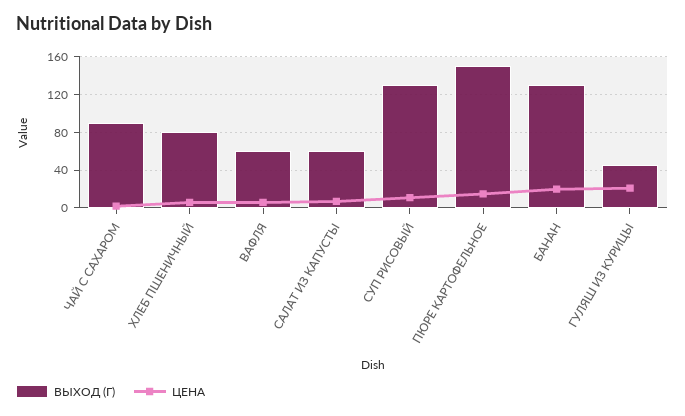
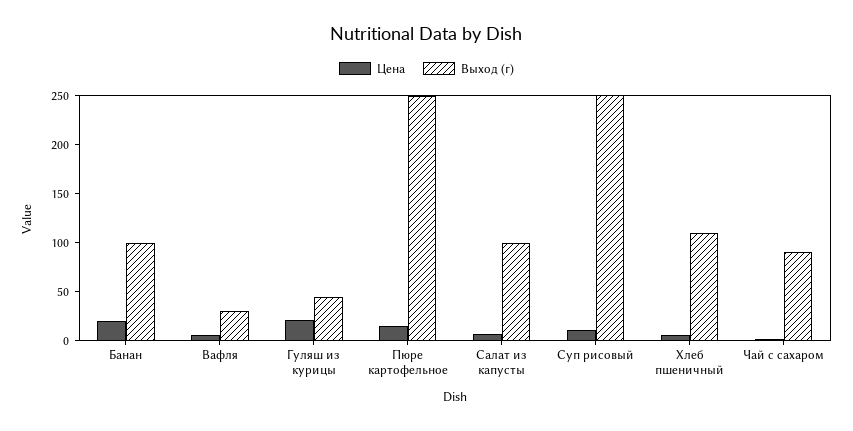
ВЫХОД (Г), ХЛЕБ ПШЕНИЧНЫЙ: 80 -> 110
ВЫХОД (Г), ВАФЛЯ: 60 -> 30
ВЫХОД (Г), САЛАТ ИЗ КАПУСТЫ: 60 -> 100
ВЫХОД (Г), СУП РИСОВЫЙ: 130 -> 250
ВЫХОД (Г), ПЮРЕ КАРТОФЕЛЬНОЕ: 150 -> 250
ВЫХОД (Г), БАНАН: 130 -> 100

